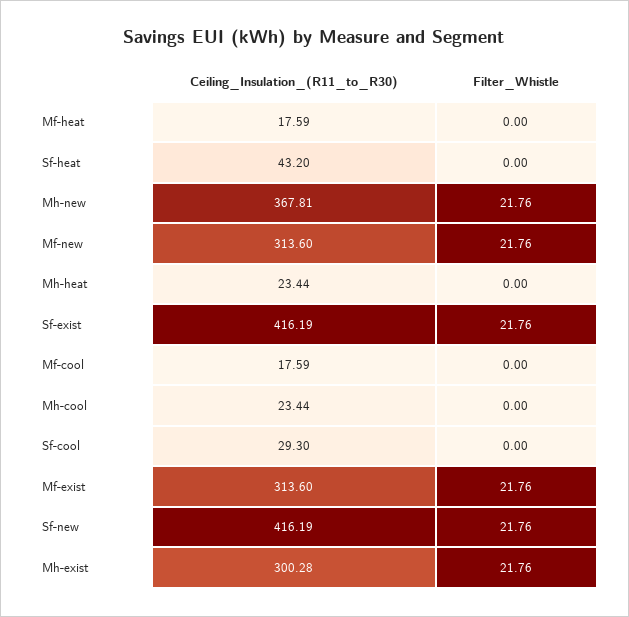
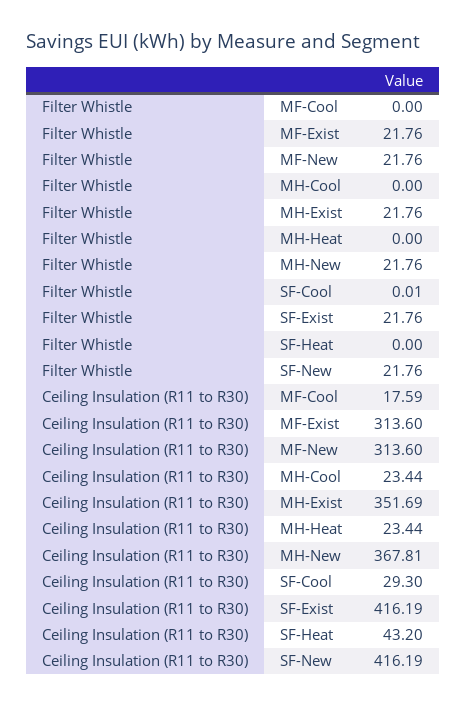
Ceiling_Insulation_(R11_to_R30), Mf-heat: 17.59 -> none
Filter_Whistle, Mf-heat: 0 -> none
Filter_Whistle, Sf-cool: 0 -> 0.01
Ceiling_Insulation_(R11_to_R30), Mh-exist: 300.28 -> 351.69

